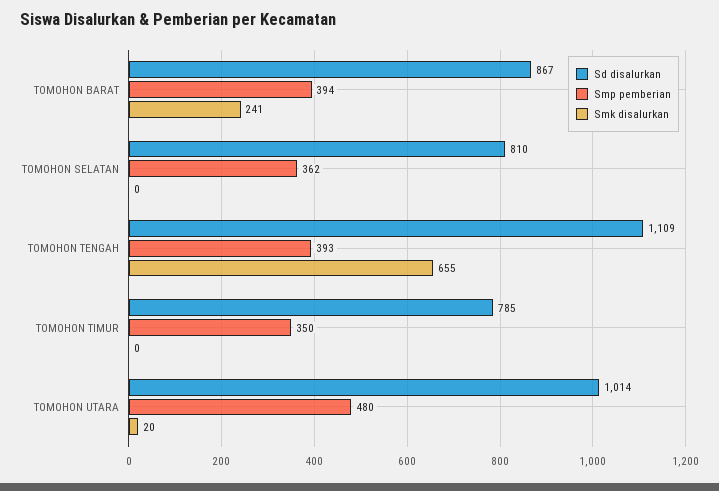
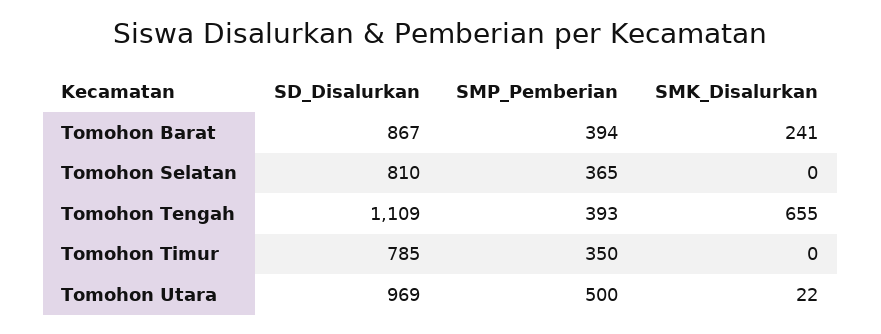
Smp pemberian, TOMOHON SELATAN: 362 -> 365
Sd disalurkan, TOMOHON UTARA: 1014 -> 969
Smp pemberian, TOMOHON UTARA: 480 -> 500
Smk disalurkan, TOMOHON UTARA: 20 -> 22

